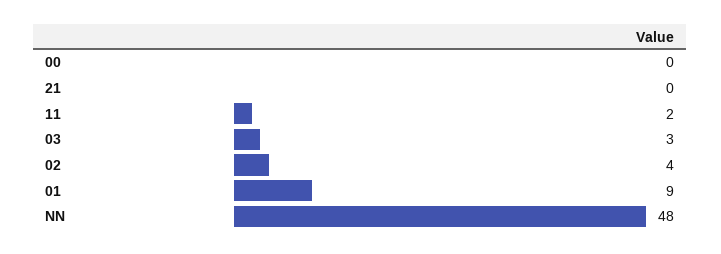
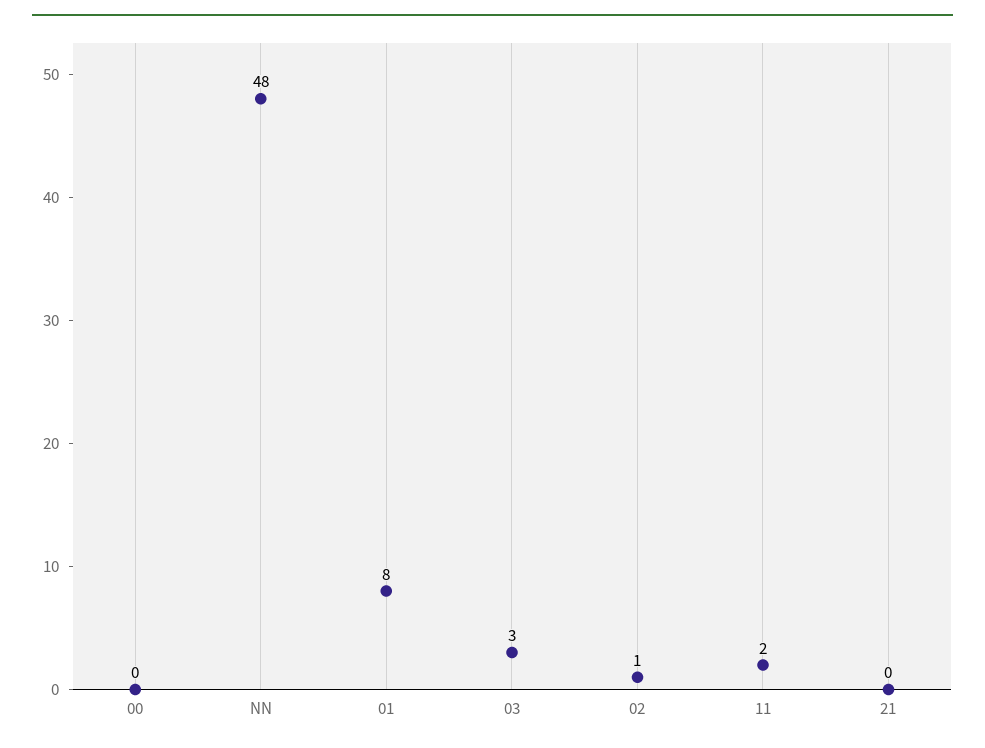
02: 4 -> 1
01: 9 -> 8

